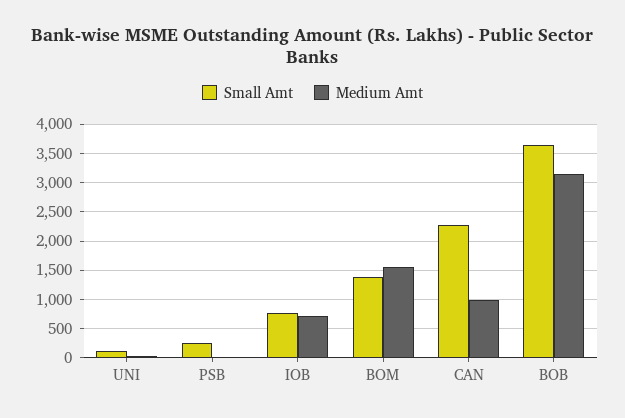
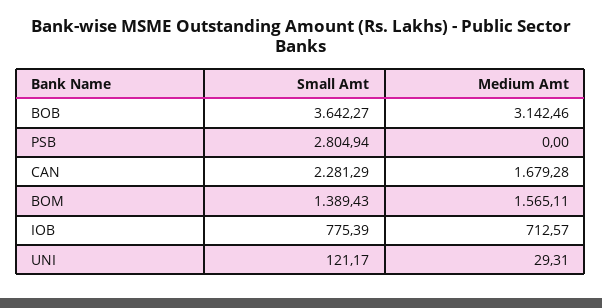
Small Amt, PSB: 250 -> 2804.94
Medium Amt, CAN: 1000 -> 1679.28

